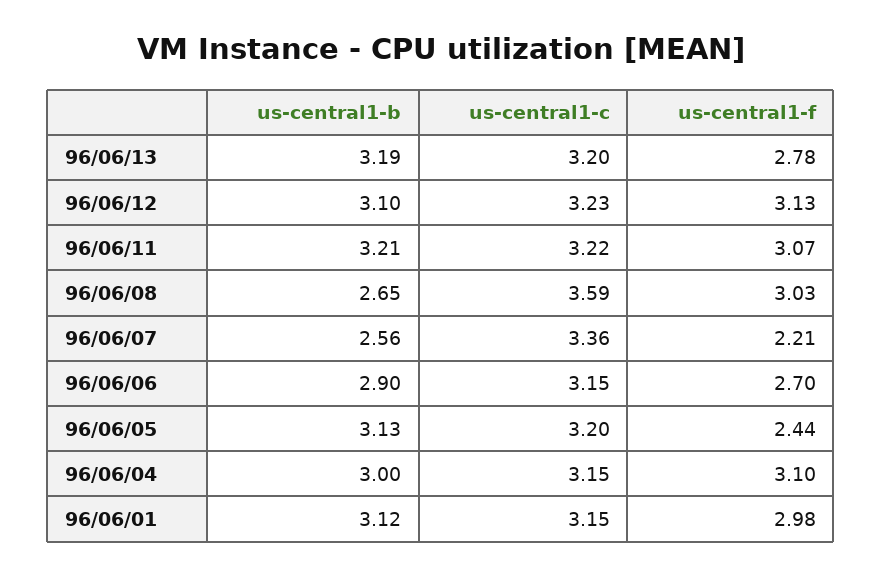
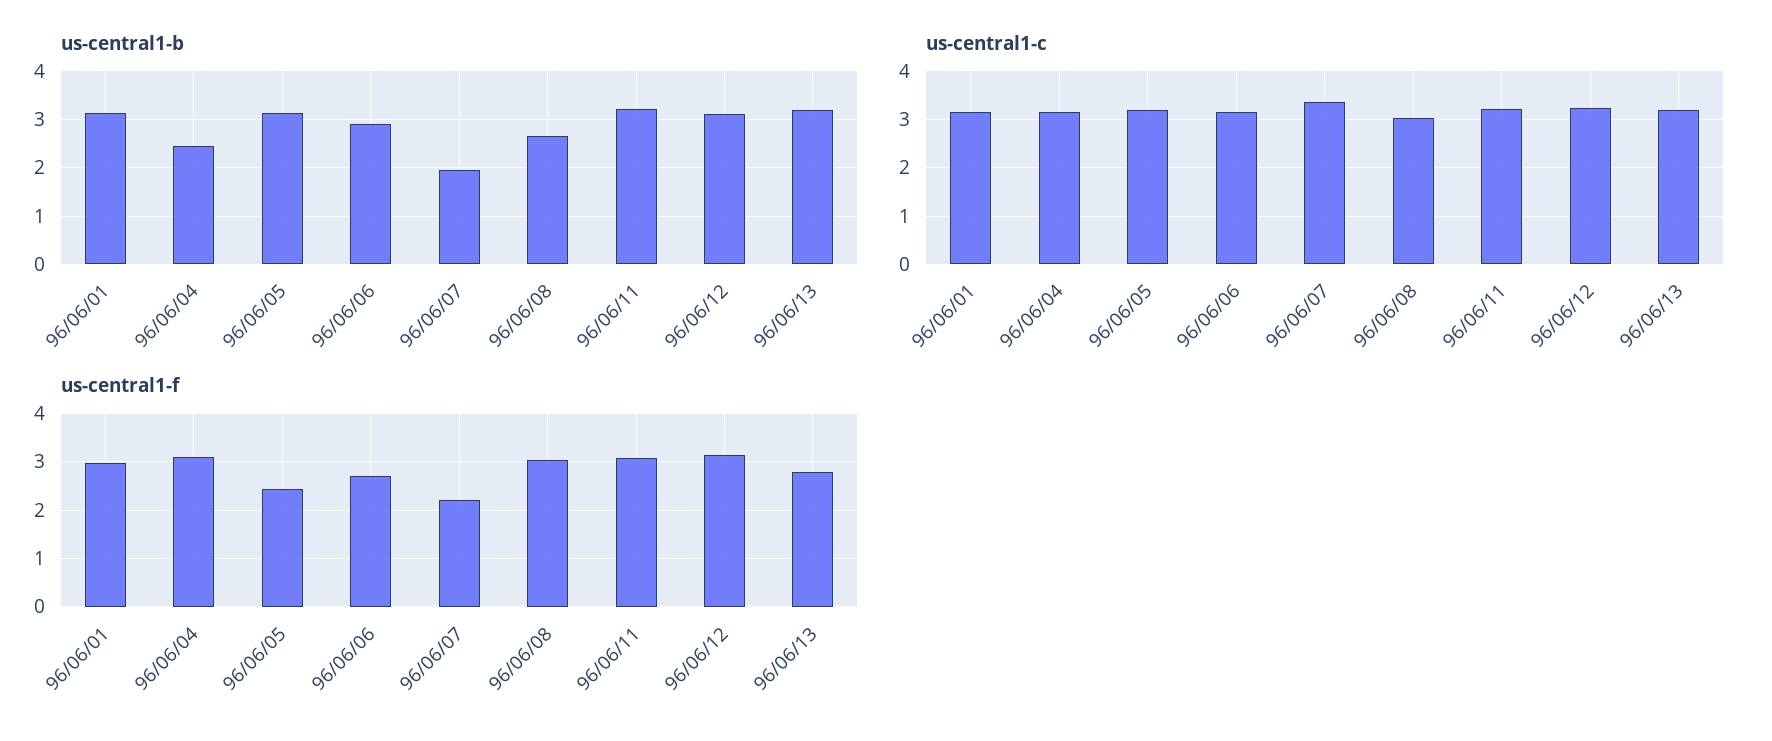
us-central1-c, 96/06/08: 3.59 -> 3
us-central1-b, 96/06/07: 2.56 -> 2
us-central1-b, 96/06/04: 3 -> 2.4

